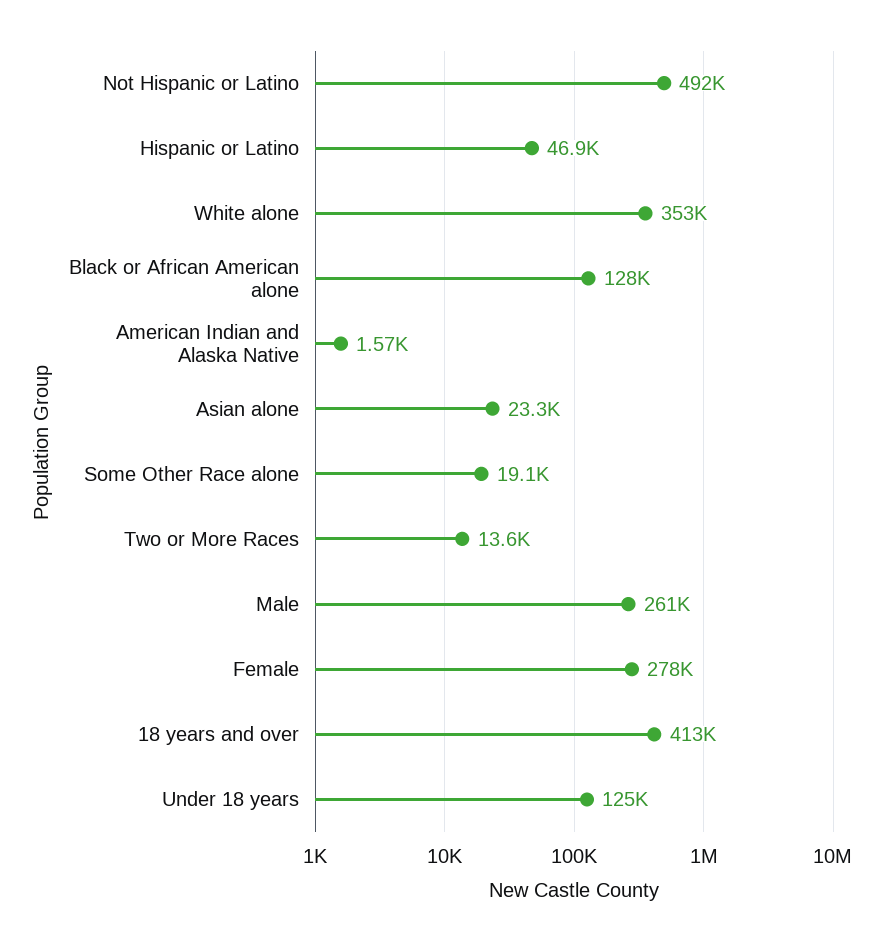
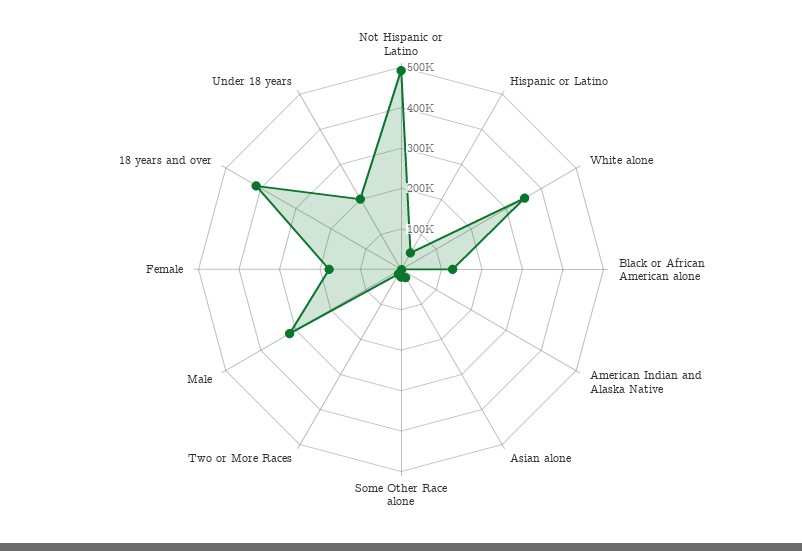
Male: 261000 -> 320000
Female: 278000 -> 180000
Under 18 years: 125000 -> 200000

